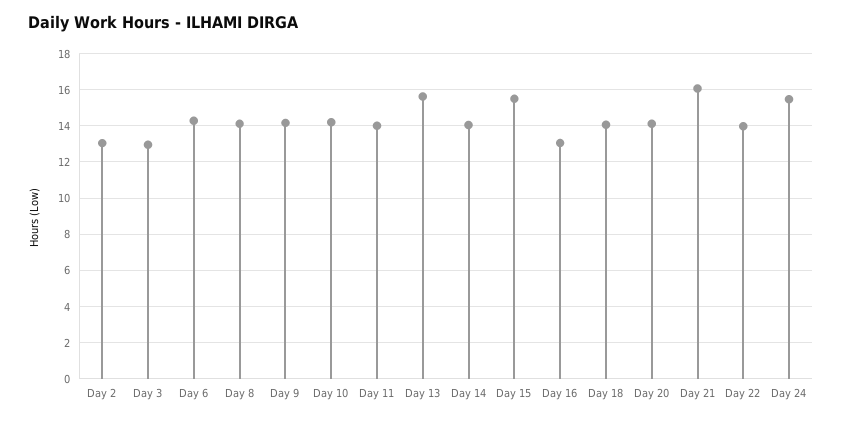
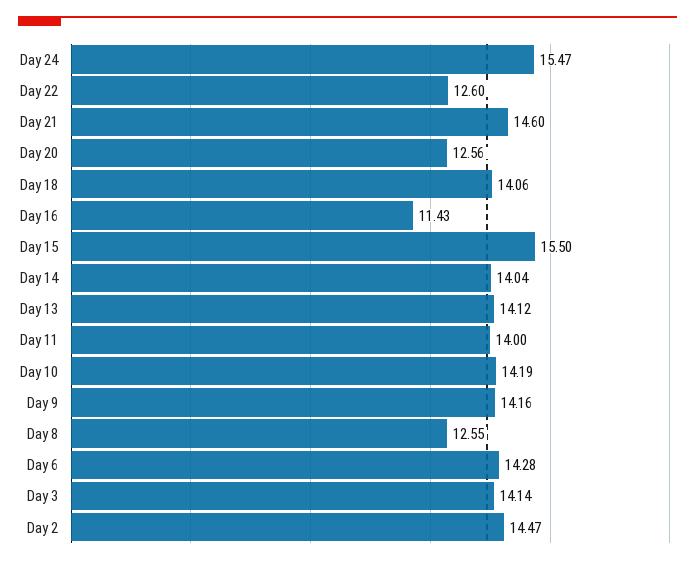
Day 2: 13 -> 14.47
Day 3: 13 -> 14.14
Day 8: 14 -> 12.55
Day 13: 15.5 -> 14.12
Day 16: 13 -> 11.43
Day 20: 14 -> 12.56
Day 21: 16 -> 14.6
Day 22: 14 -> 12.6

